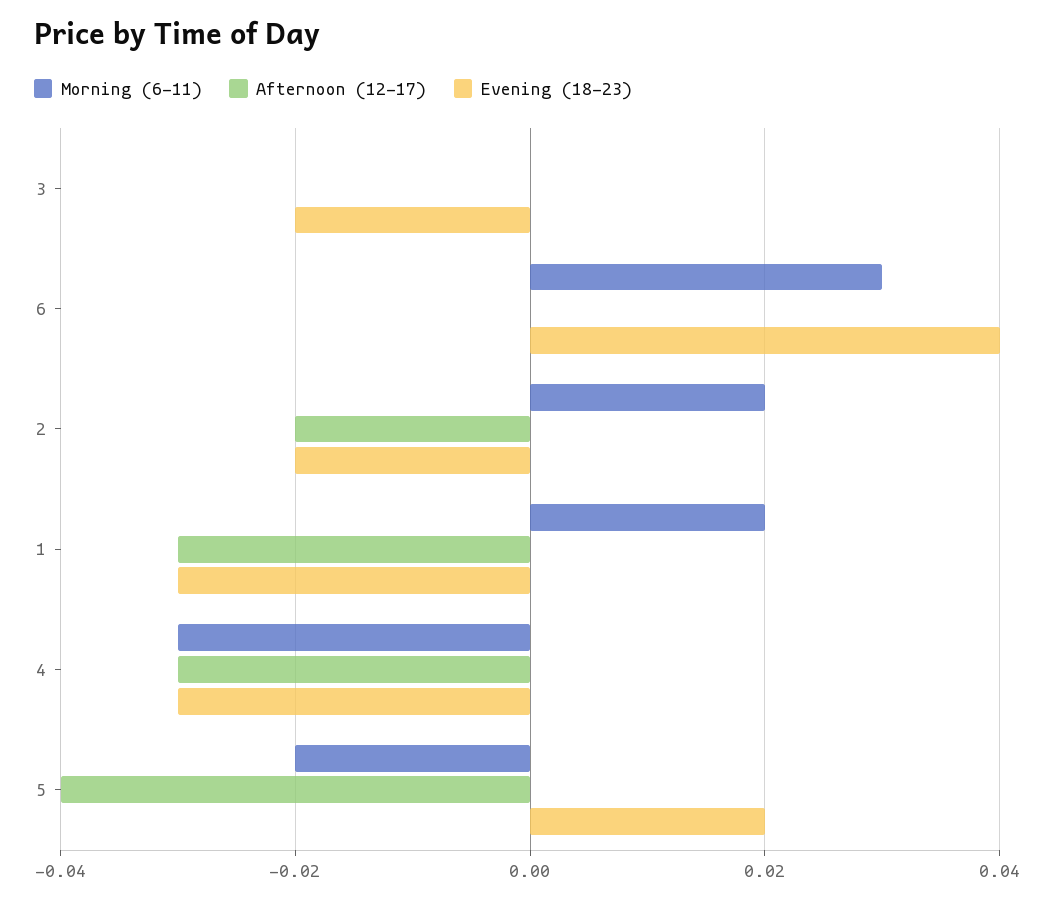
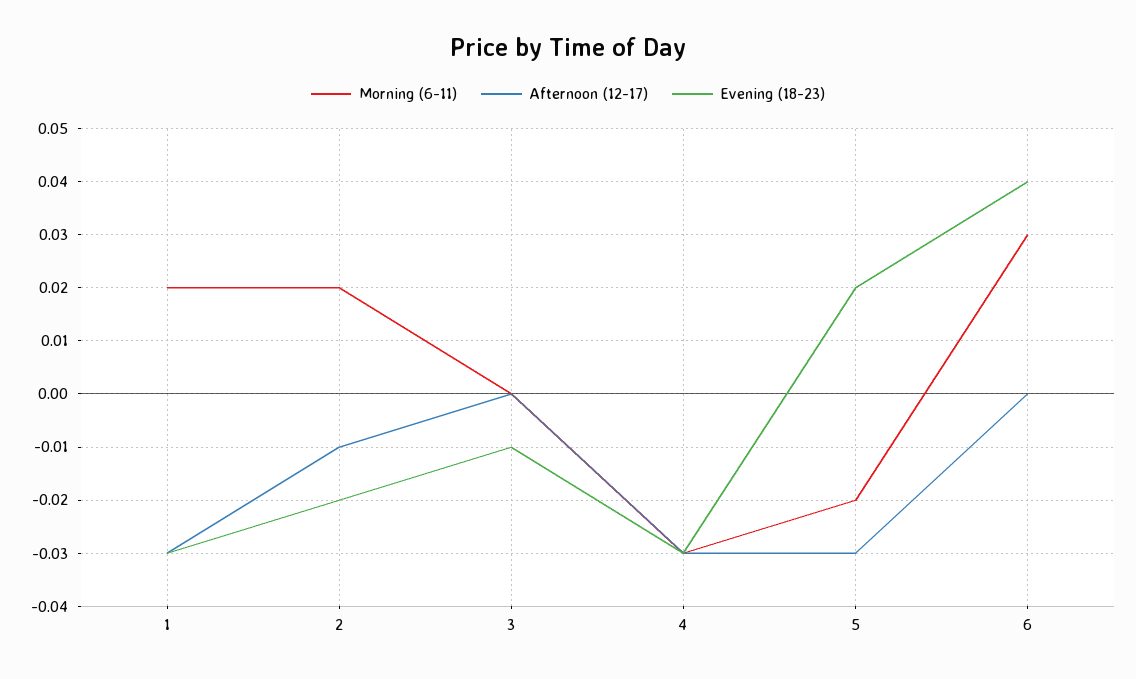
Evening (18-23), 3: -0.02 -> -0.01
Afternoon (12-17), 2: -0.02 -> -0.01
Afternoon (12-17), 5: -0.04 -> -0.03

